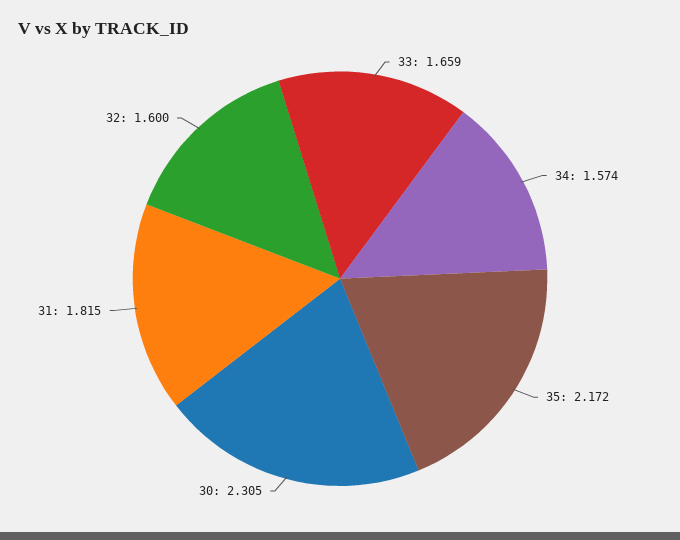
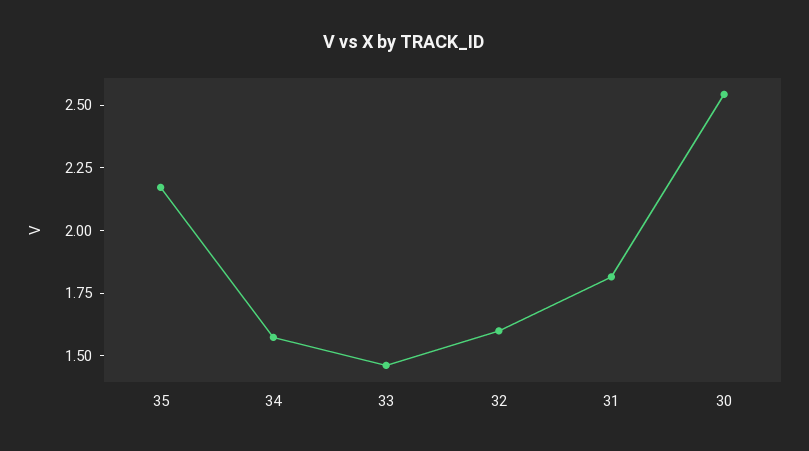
33: 1.659 -> 1.45
30: 2.305 -> 2.55

